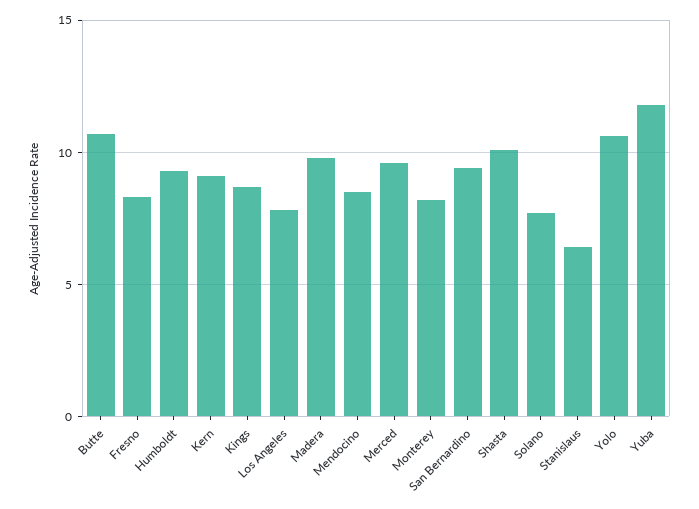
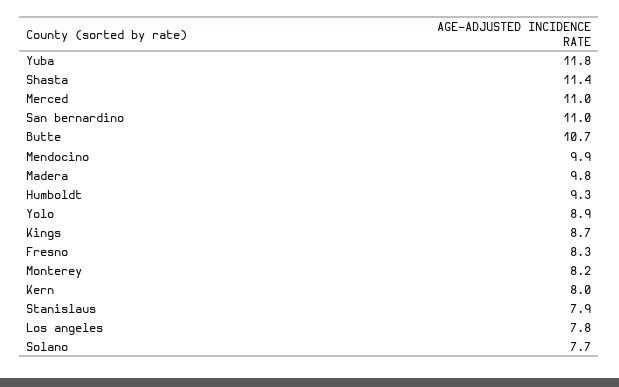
Kern: 9 -> 8
Mendocino: 8.5 -> 9.9
Merced: 9.5 -> 11
San Bernardino: 9.5 -> 11
Shasta: 10 -> 11.4
Stanislaus: 6.5 -> 7.9
Yolo: 10.5 -> 8.9

